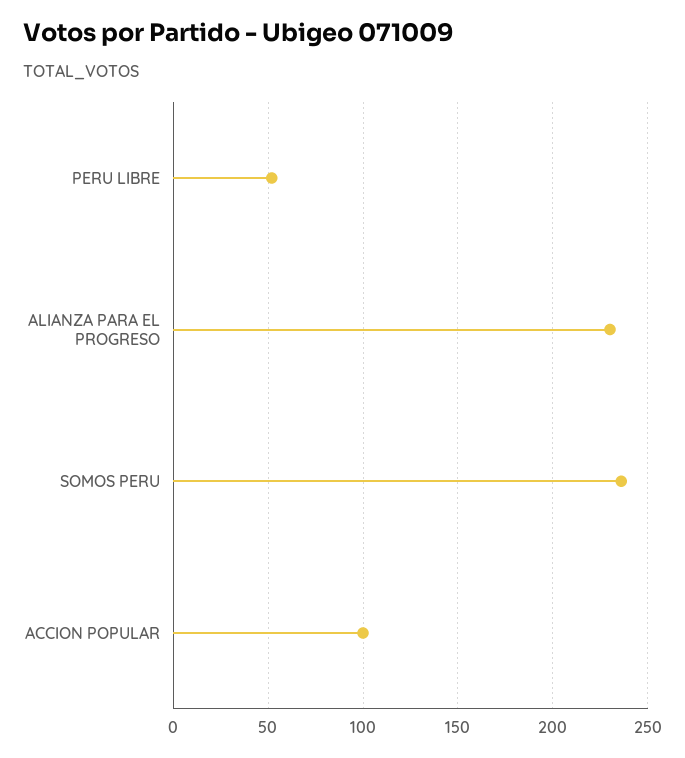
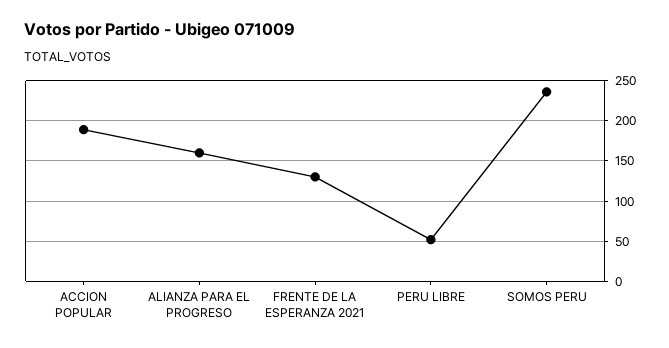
ALIANZA PARA EL PROGRESO: 230 -> 160
ACCION POPULAR: 100 -> 190
FRENTE DE LA ESPERANZA 2021: none -> 130

